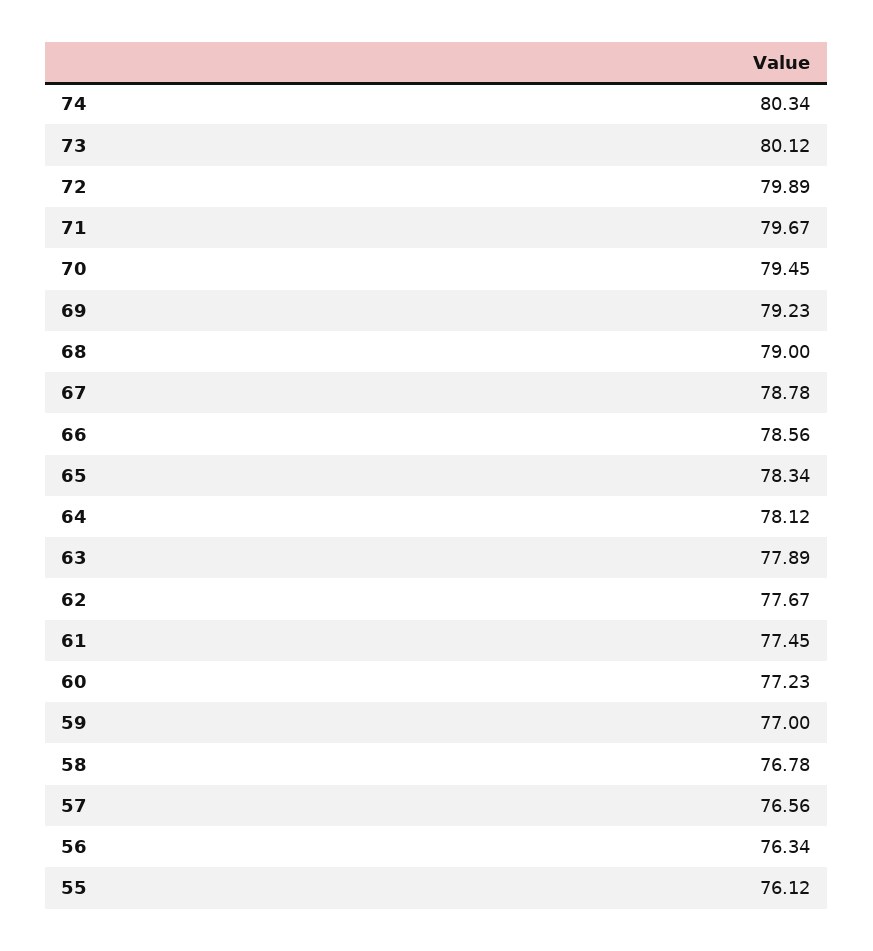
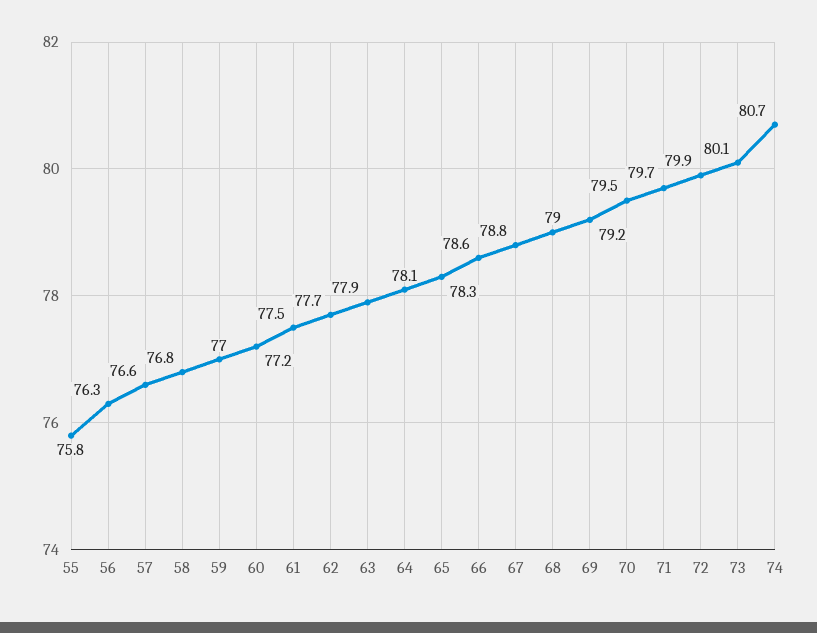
74: 80.34 -> 80.7
55: 76.12 -> 75.8

